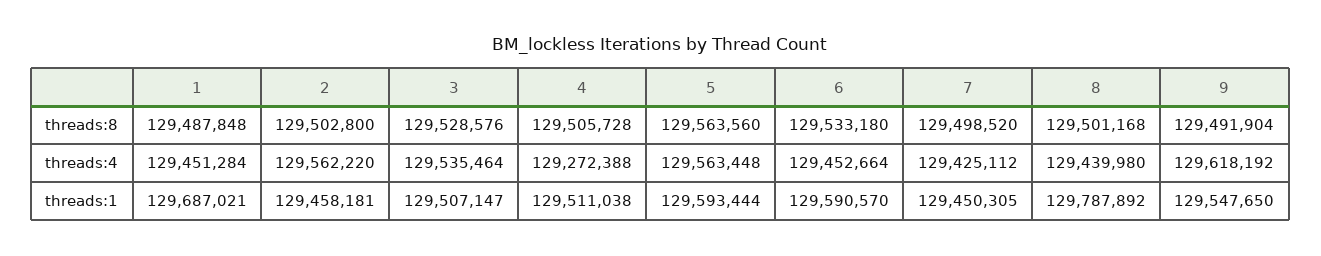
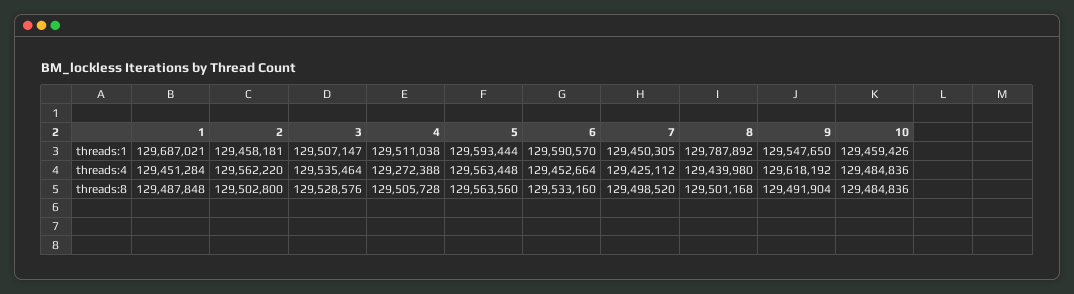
6, threads:8: 129533180 -> 129533160
10, threads:1: none -> 129459426
10, threads:4: none -> 129484836
10, threads:8: none -> 129484836

